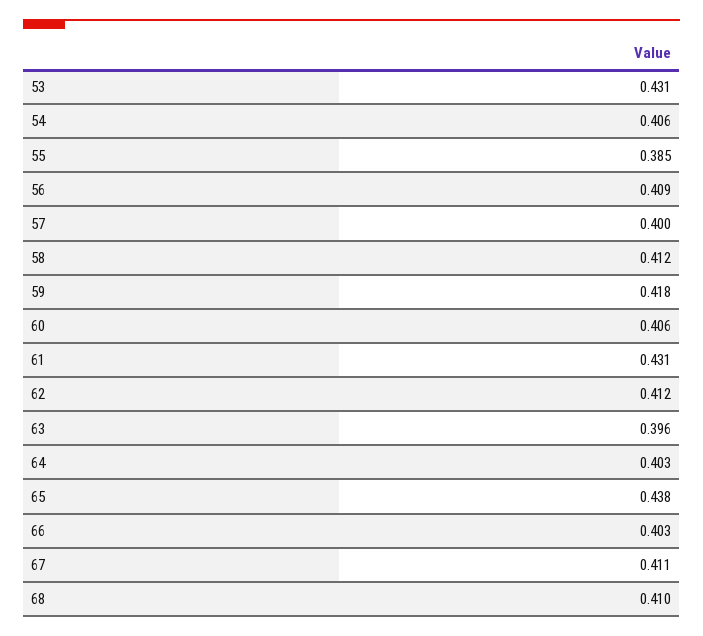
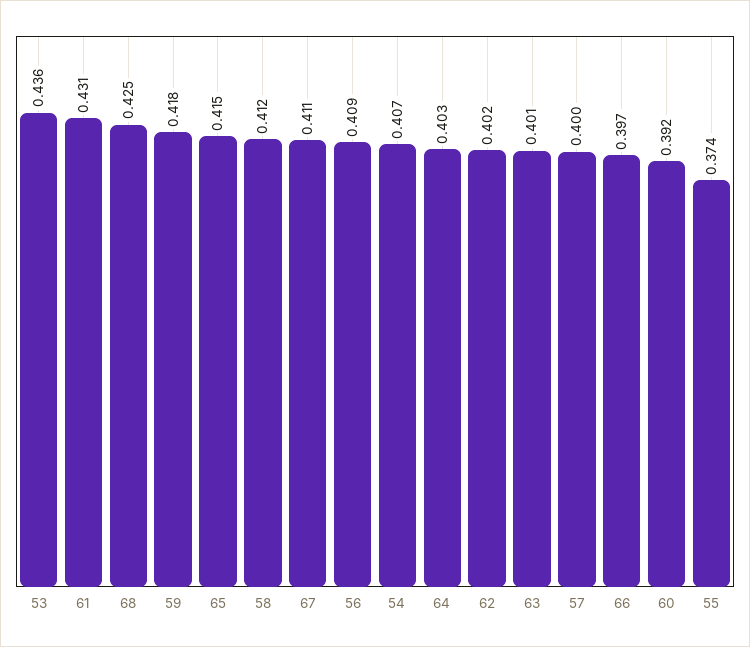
53: 0.431 -> 0.436
54: 0.406 -> 0.407
55: 0.385 -> 0.374
60: 0.406 -> 0.392
62: 0.412 -> 0.402
63: 0.396 -> 0.401
65: 0.438 -> 0.415
66: 0.403 -> 0.397
68: 0.41 -> 0.425

